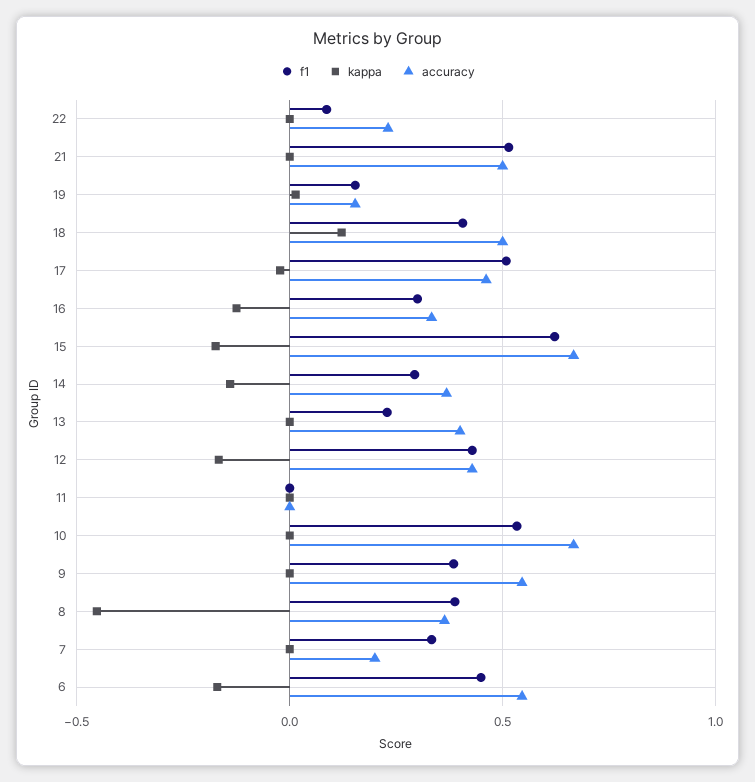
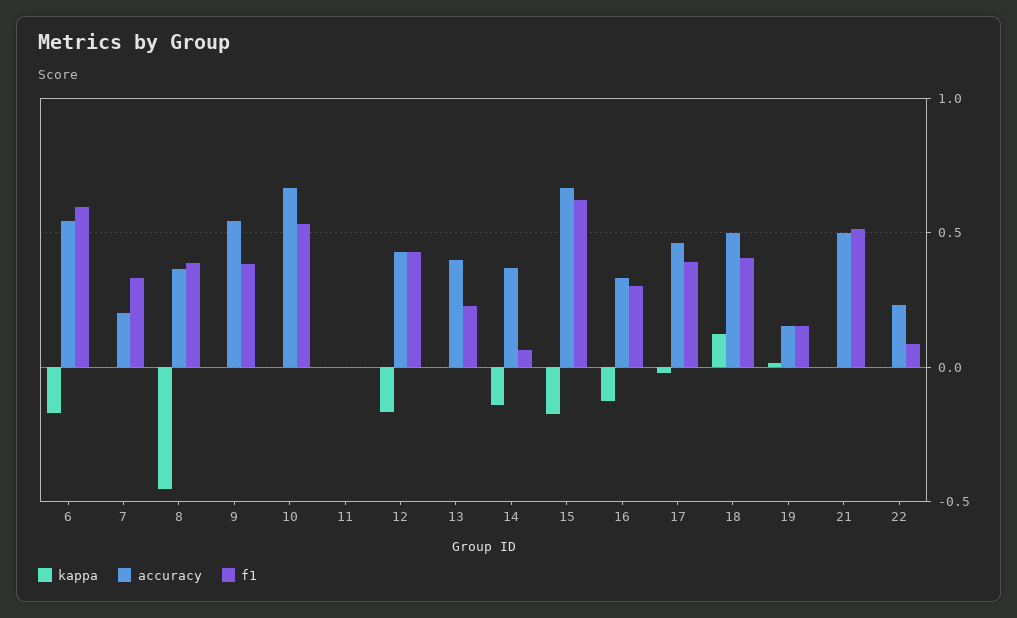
f1, 17: 0.5 -> 0.4
f1, 14: 0.3 -> 0.05
f1, 6: 0.45 -> 0.6

